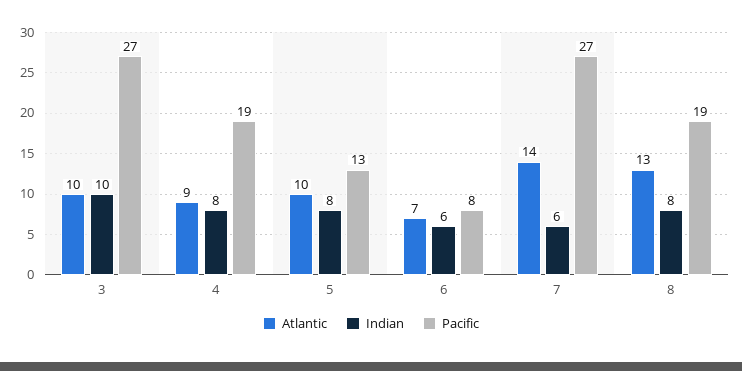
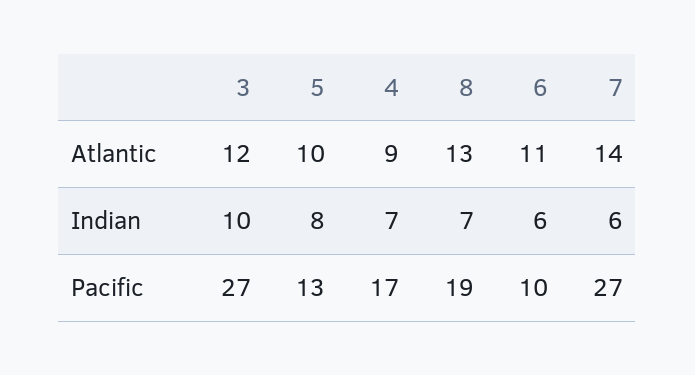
Atlantic, 3: 10 -> 12
Indian, 4: 8 -> 7
Pacific, 4: 19 -> 17
Atlantic, 6: 7 -> 11
Pacific, 6: 8 -> 10
Indian, 8: 8 -> 7

